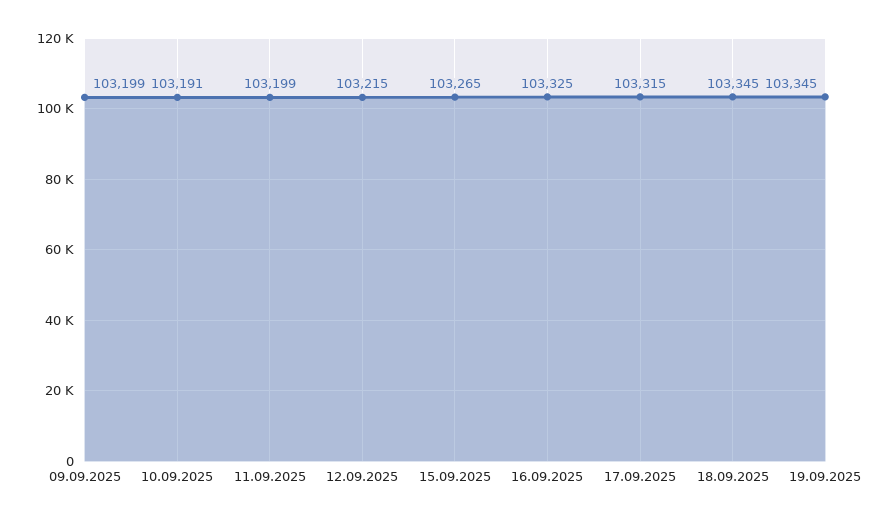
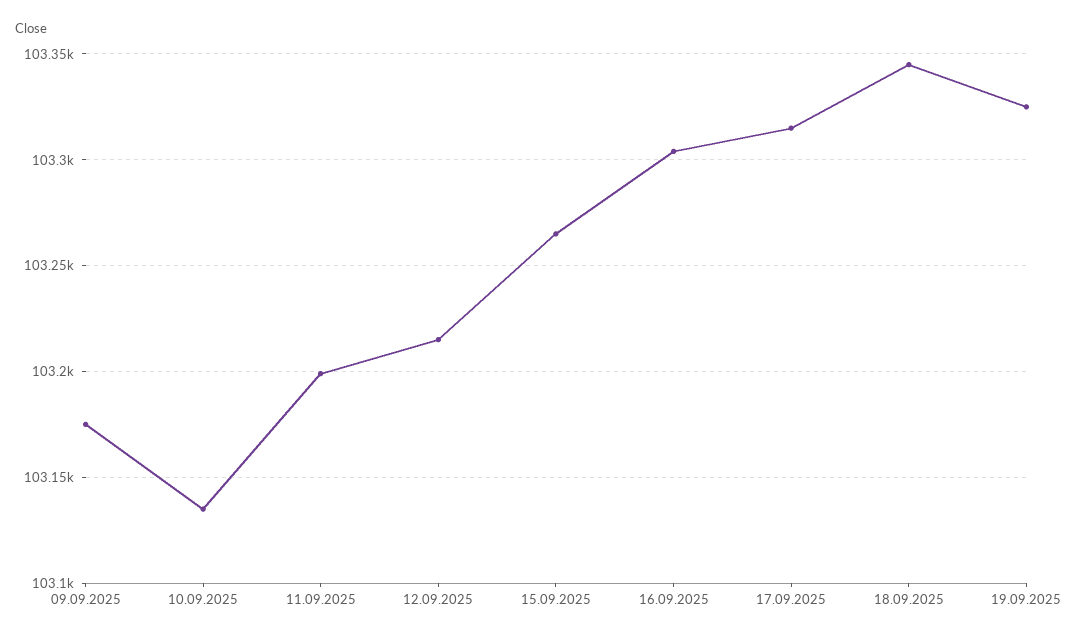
09.09.2025: 103199 -> 103175
10.09.2025: 103191 -> 103135
16.09.2025: 103325 -> 103305
19.09.2025: 103345 -> 103325

